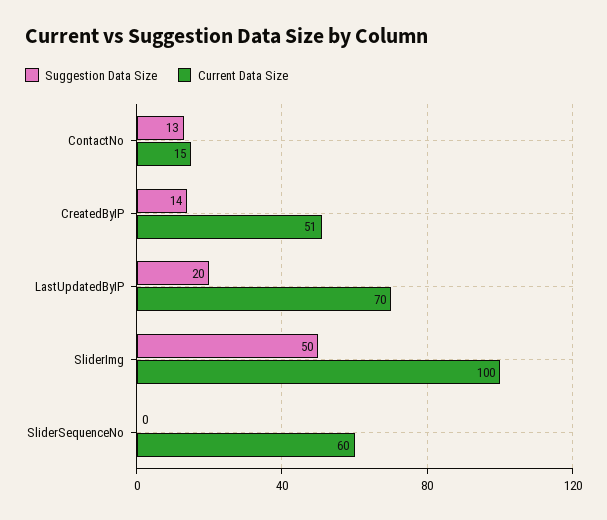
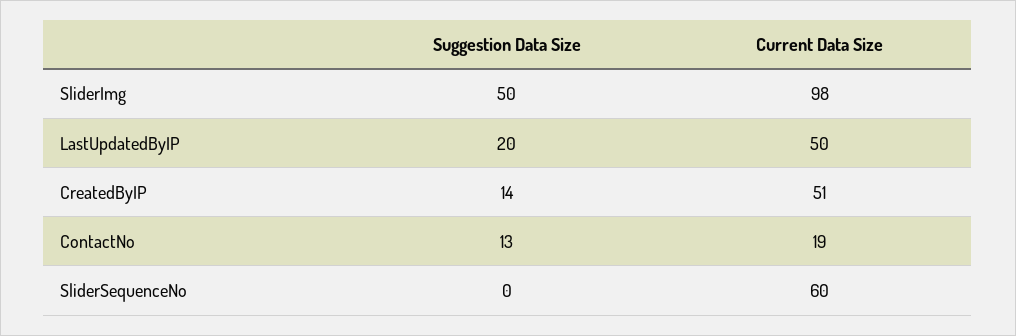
Current Data Size, ContactNo: 15 -> 19
Current Data Size, LastUpdatedByIP: 70 -> 50
Current Data Size, SliderImg: 100 -> 98

